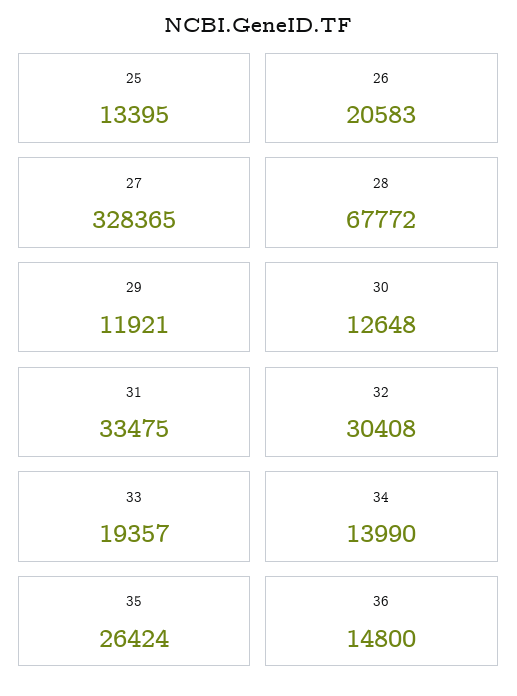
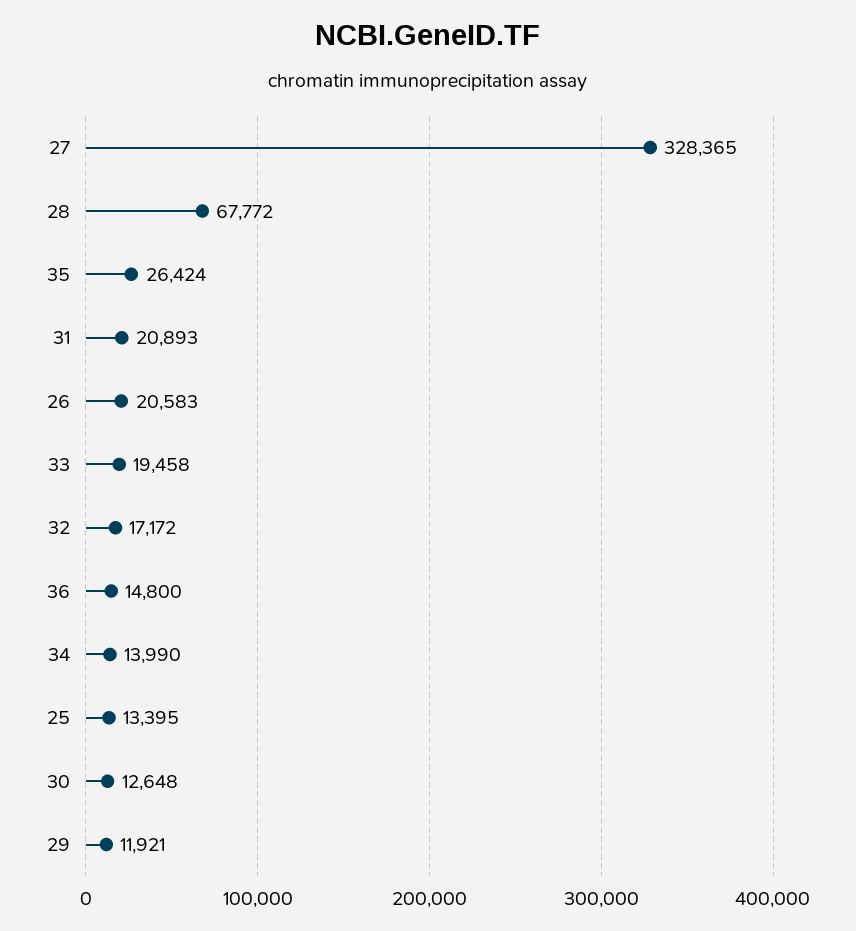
31: 33475 -> 20893
32: 30408 -> 17172
33: 19357 -> 19458

